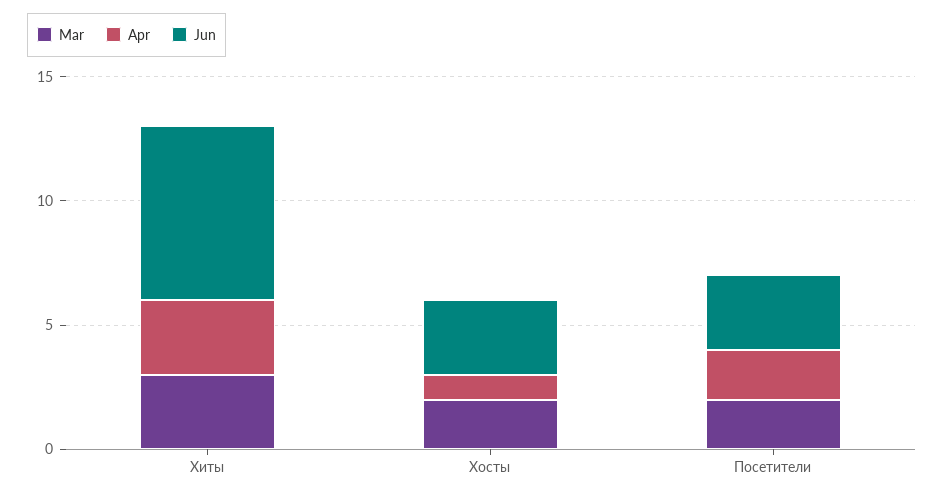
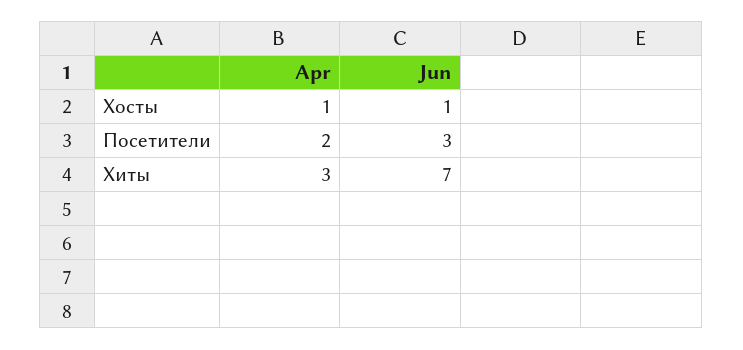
Mar, Хиты: 3 -> none
Mar, Хосты: 2 -> none
Jun, Хосты: 3 -> 1
Mar, Посетители: 2 -> none

